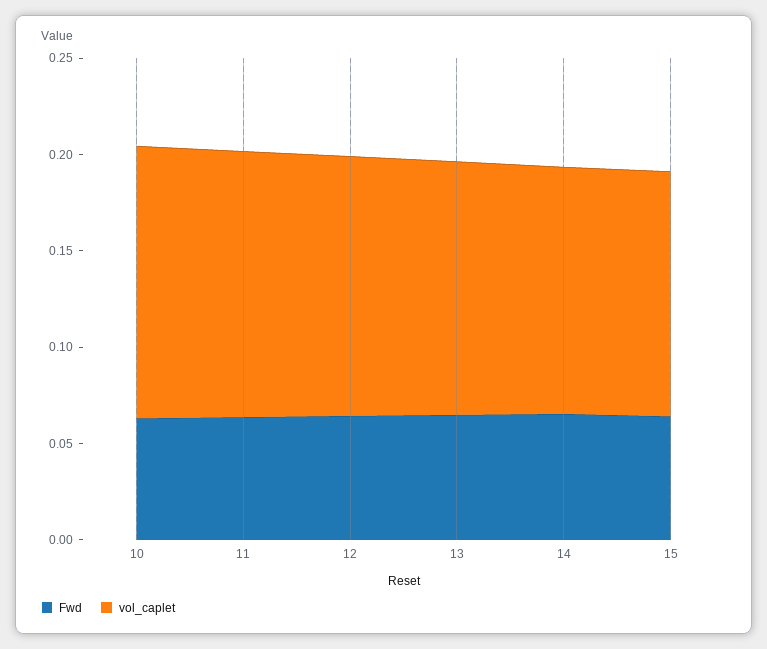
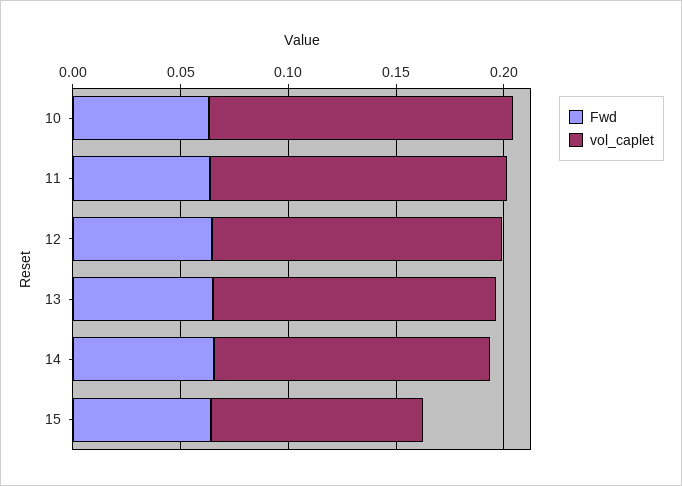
vol_caplet, 15: 0.13 -> 0.1

